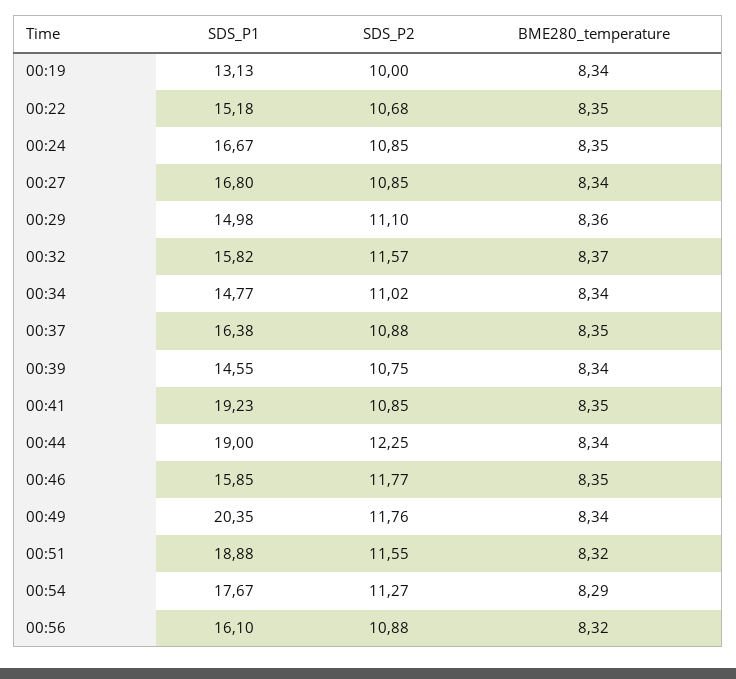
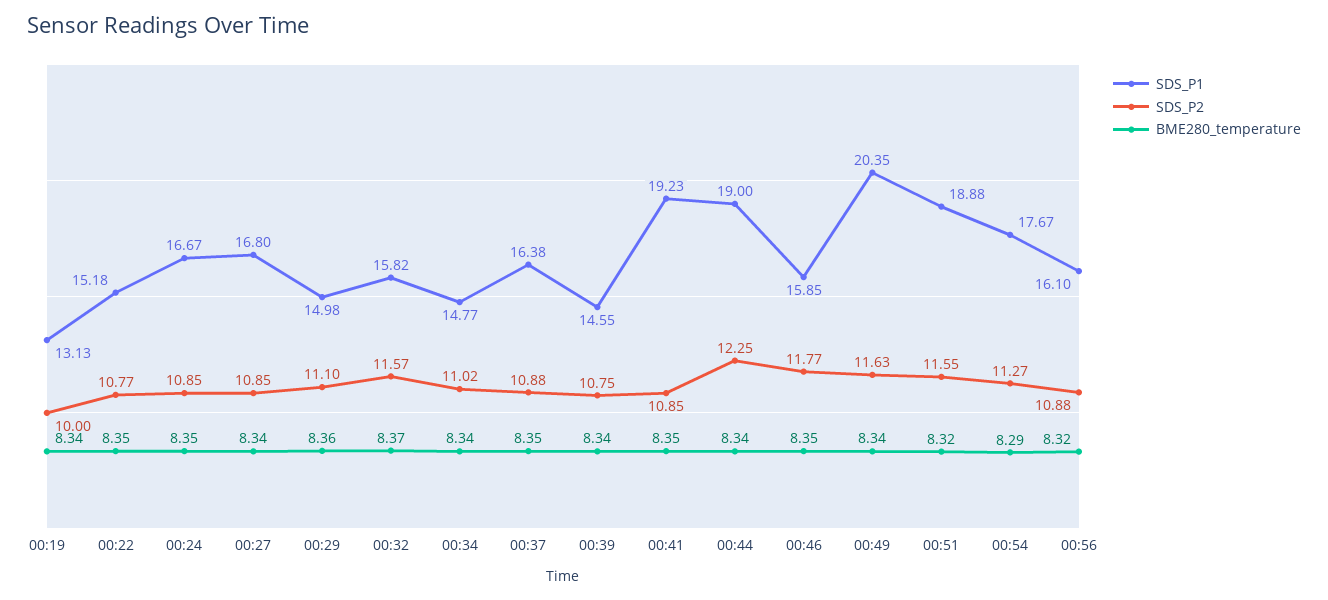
SDS_P2, 00:22: 10.68 -> 10.77
SDS_P2, 00:49: 11.76 -> 11.63

